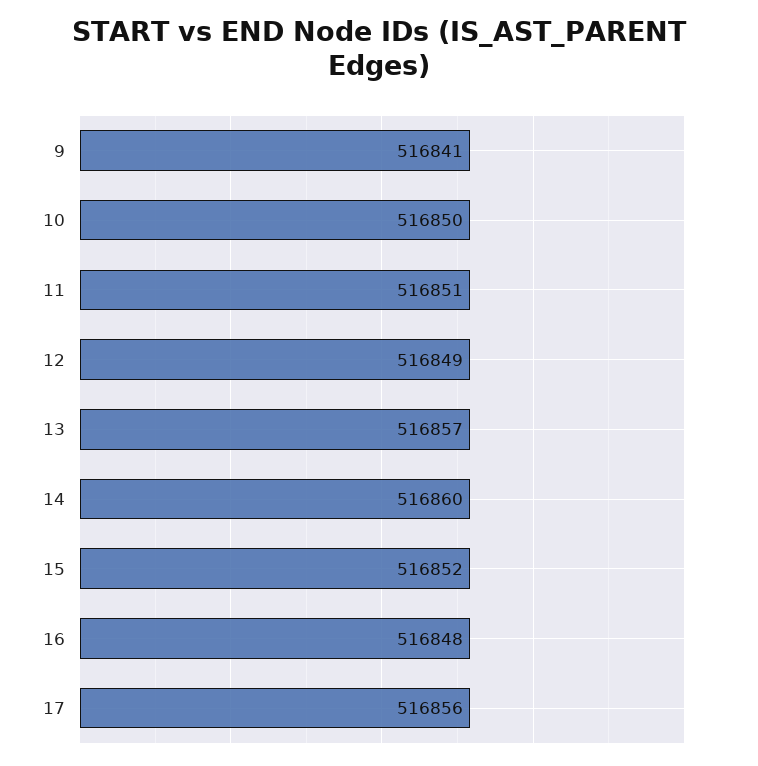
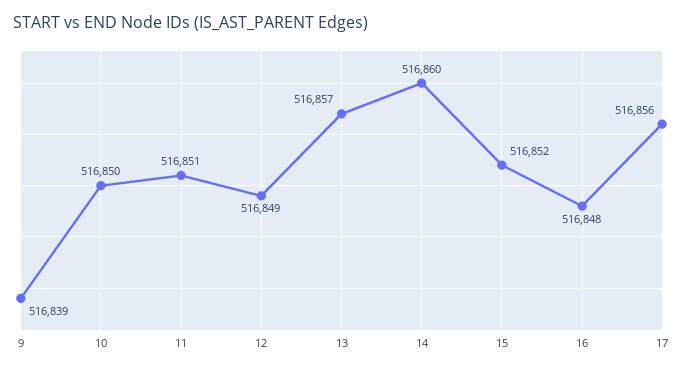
9: 516841 -> 516839

